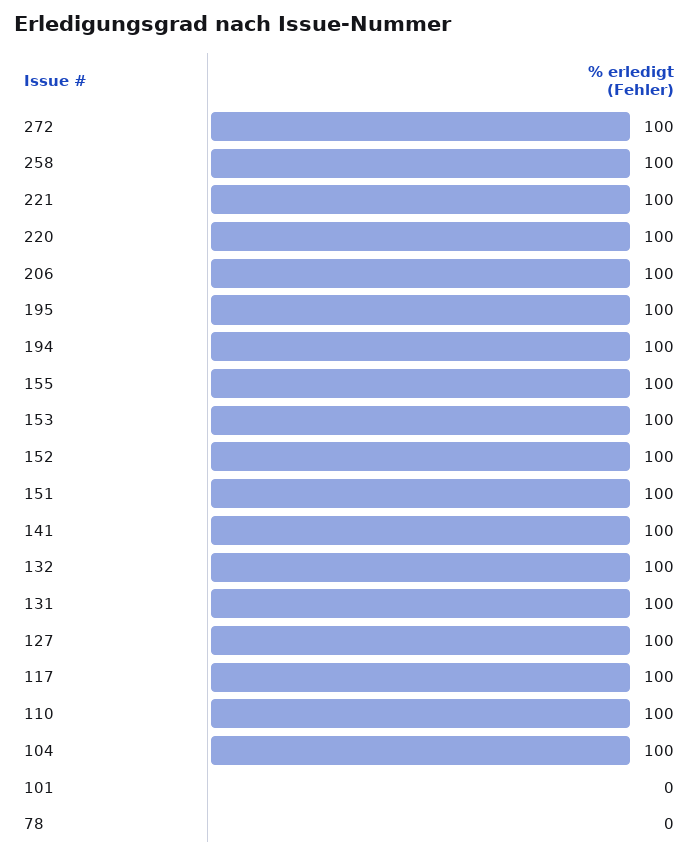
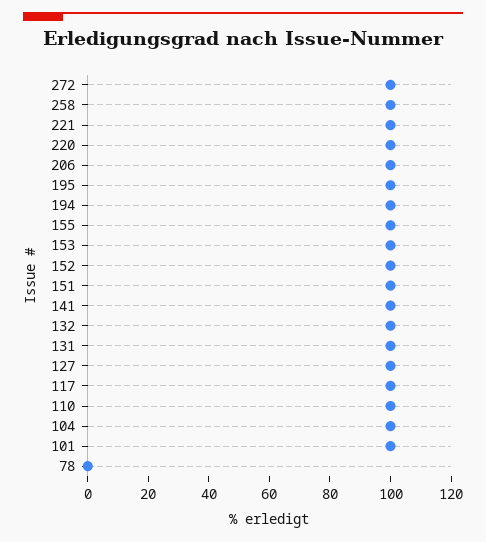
101: 0 -> 100

